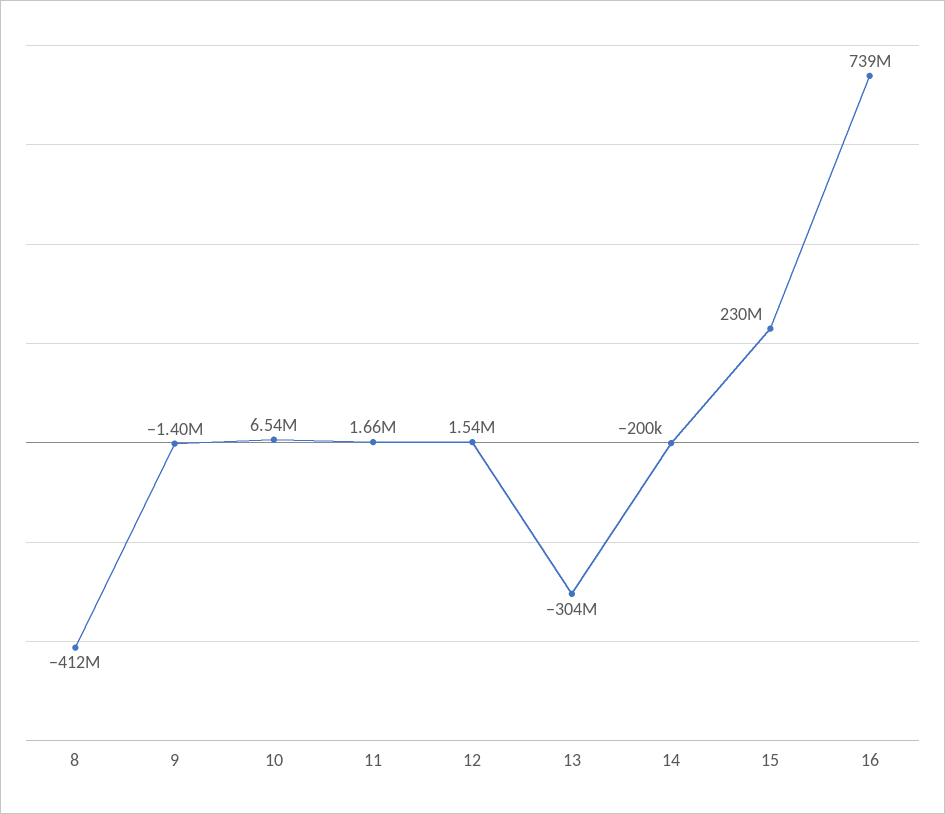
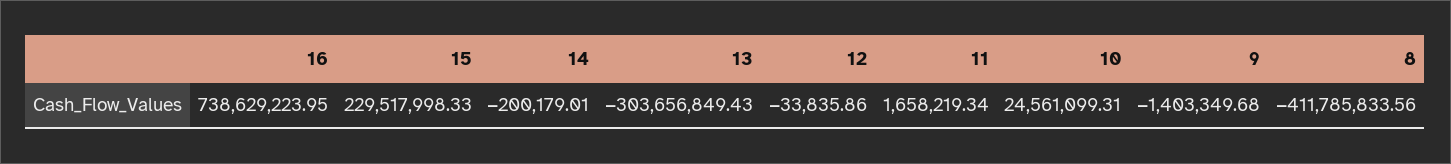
10: 6540000 -> 24561099.31
12: 1540000 -> -33835.86

